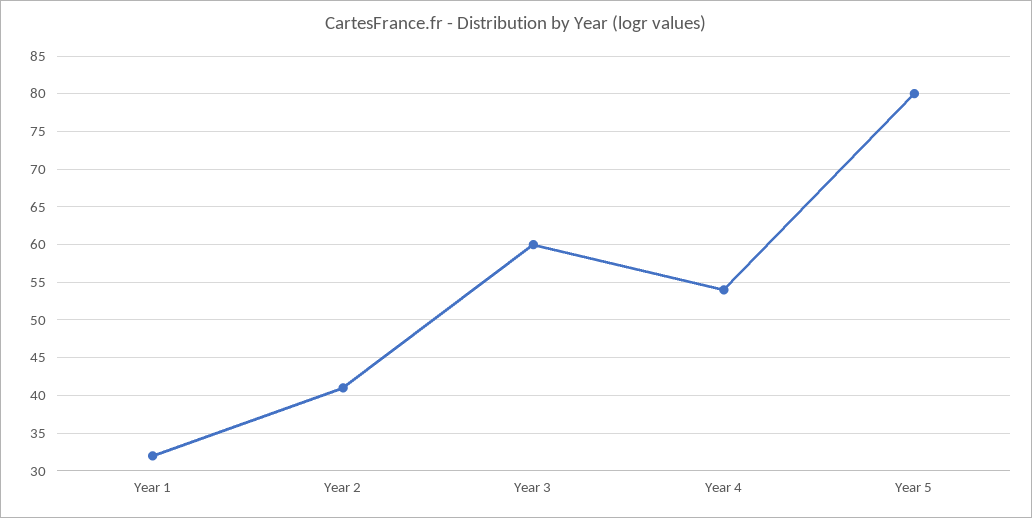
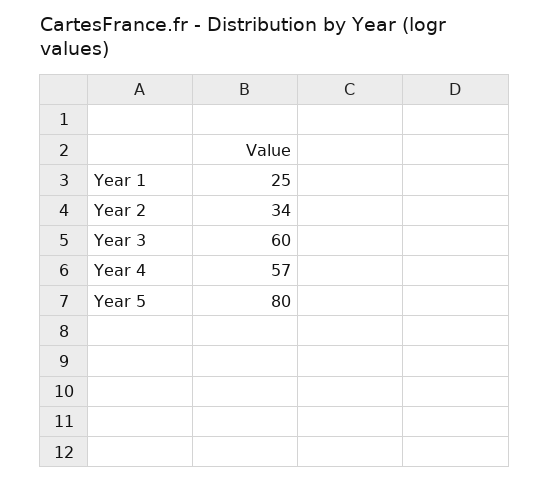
Year 1: 32 -> 25
Year 2: 41 -> 34
Year 4: 54 -> 57

